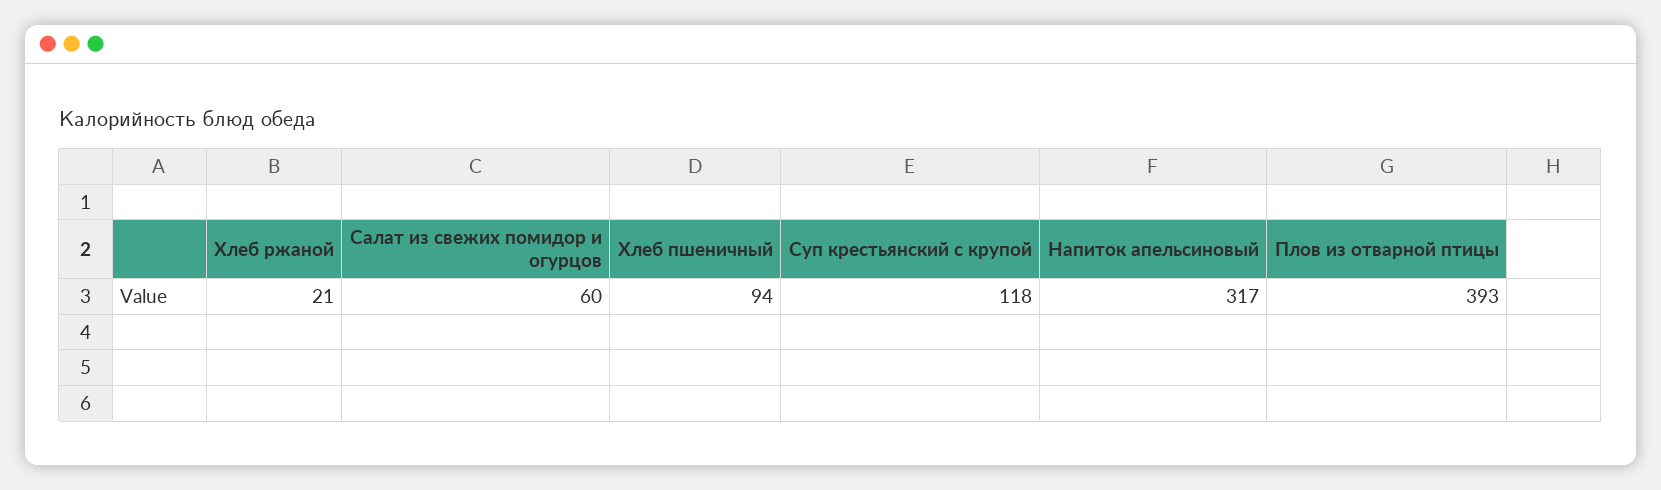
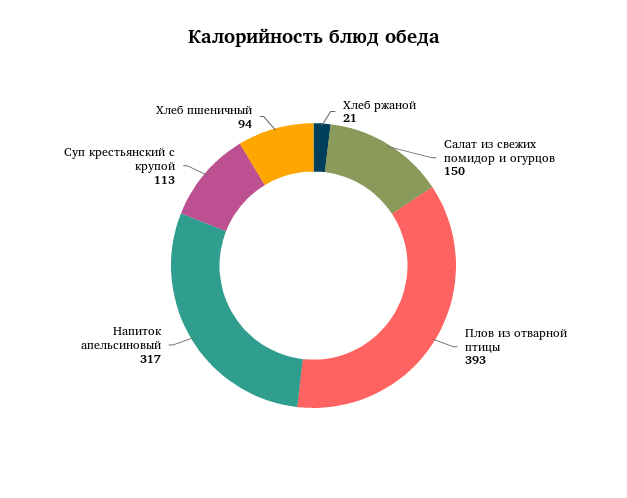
Салат из свежих помидор и огурцов: 60 -> 150
Суп крестьянский с крупой: 118 -> 113

